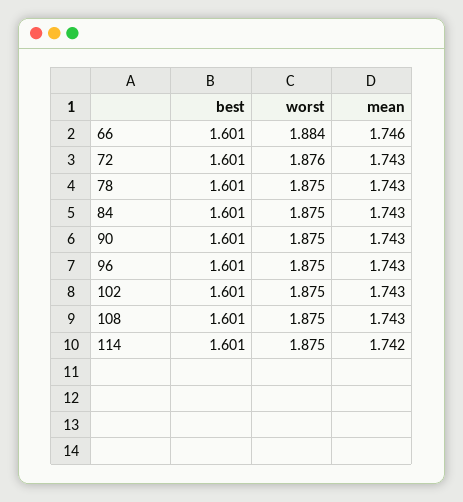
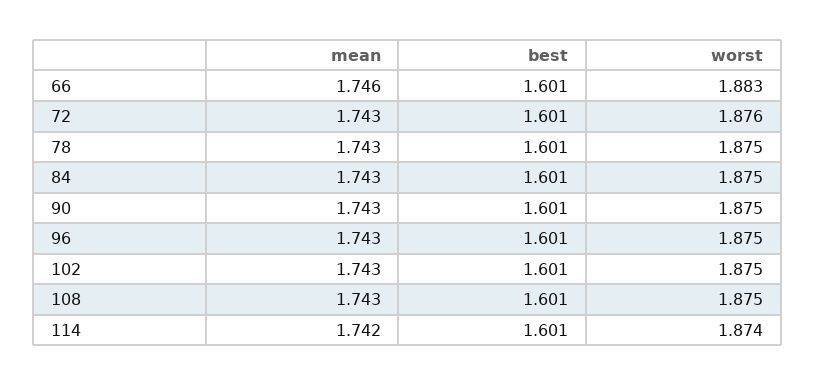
worst, 66: 1.884 -> 1.883
worst, 114: 1.875 -> 1.874

